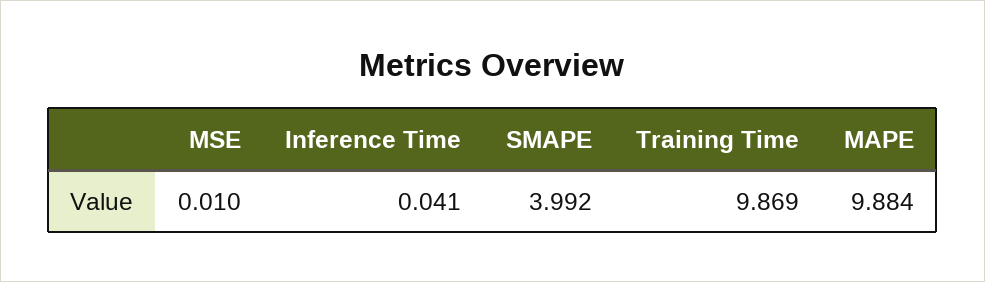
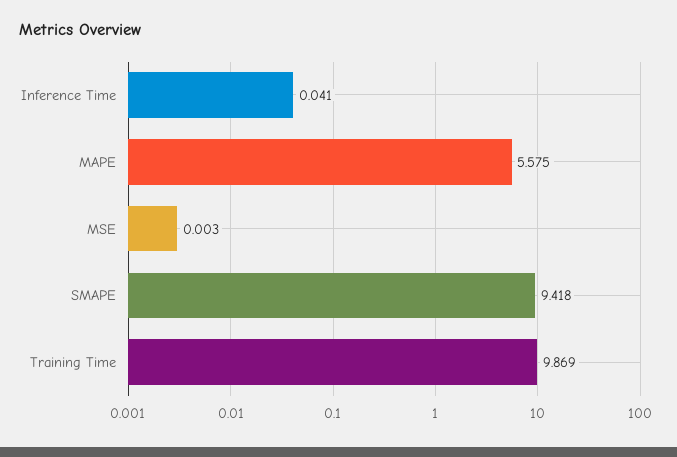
MSE: 0.01 -> 0.003
SMAPE: 3.992 -> 9.418
MAPE: 9.884 -> 5.575

